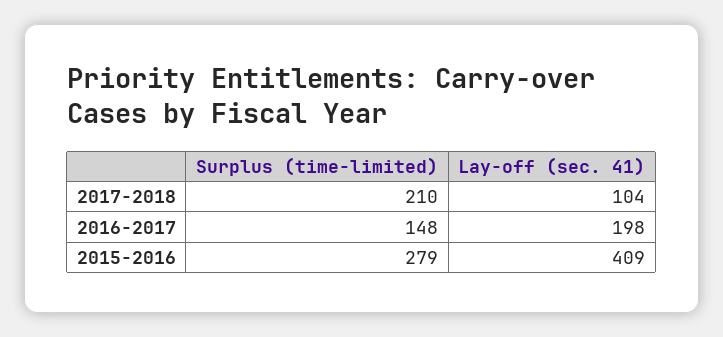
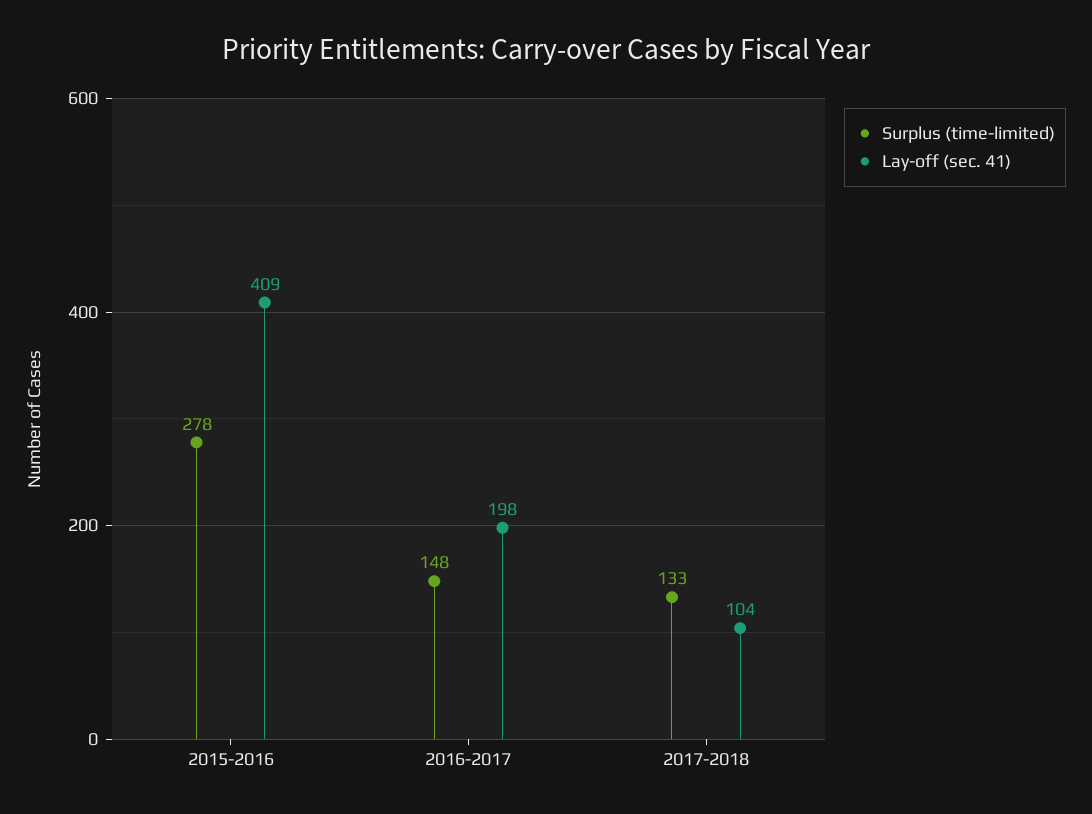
Surplus (time-limited), 2017-2018: 210 -> 133
Surplus (time-limited), 2015-2016: 279 -> 278

